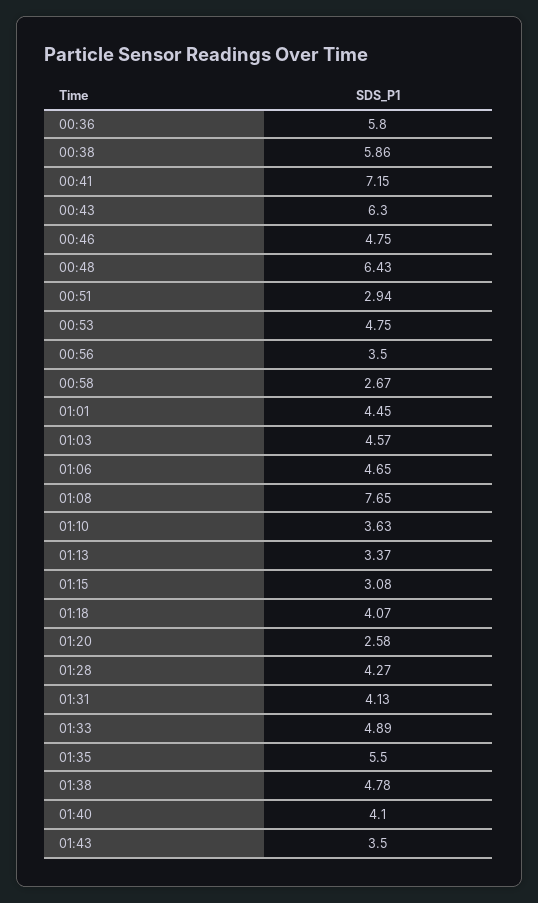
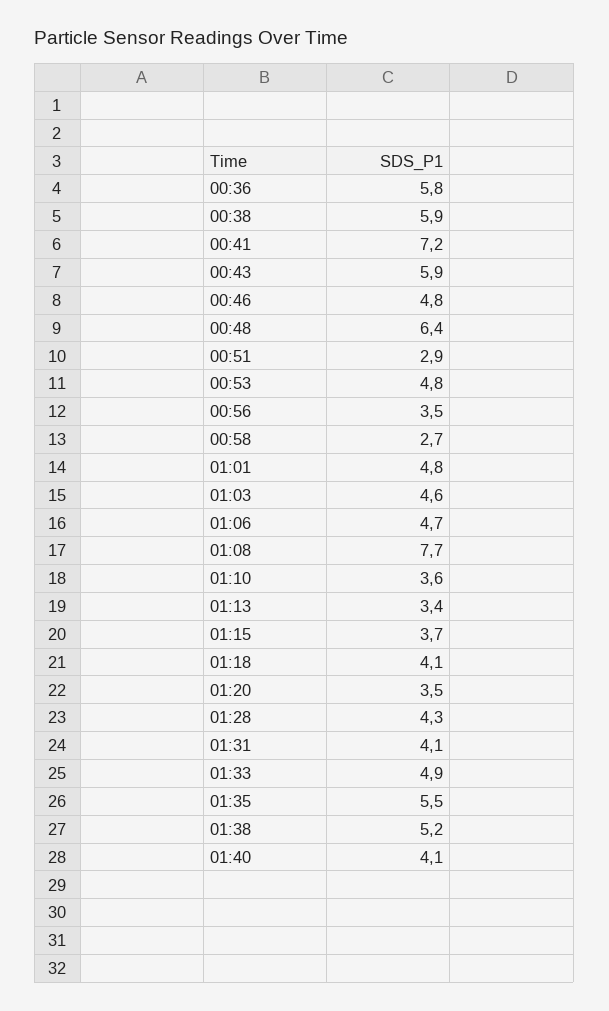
00:43: 6.3 -> 5.9
01:01: 4.45 -> 4.8
01:15: 3.08 -> 3.7
01:20: 2.58 -> 3.5
01:38: 4.78 -> 5.2
01:43: 3.5 -> none

